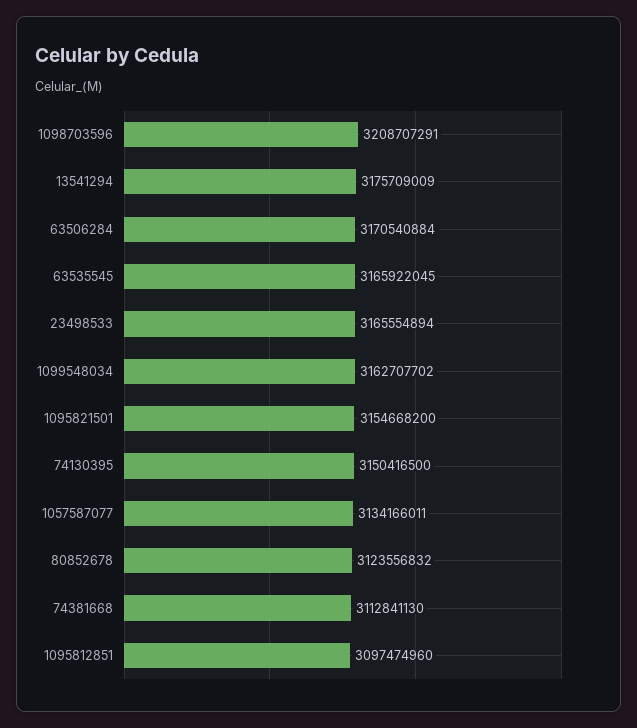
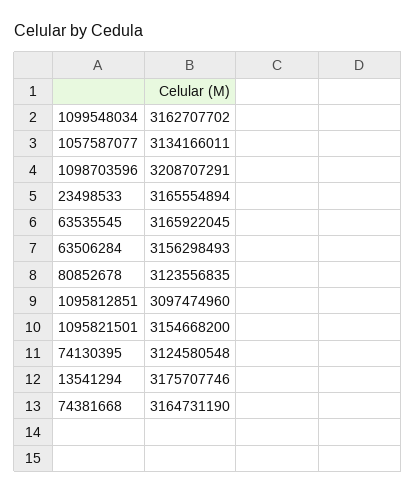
13541294: 3175709009 -> 3175707746
63506284: 3170540884 -> 3156298493
74130395: 3150416500 -> 3124580548
80852678: 3123556832 -> 3123556835
74381668: 3112841130 -> 3164731190

